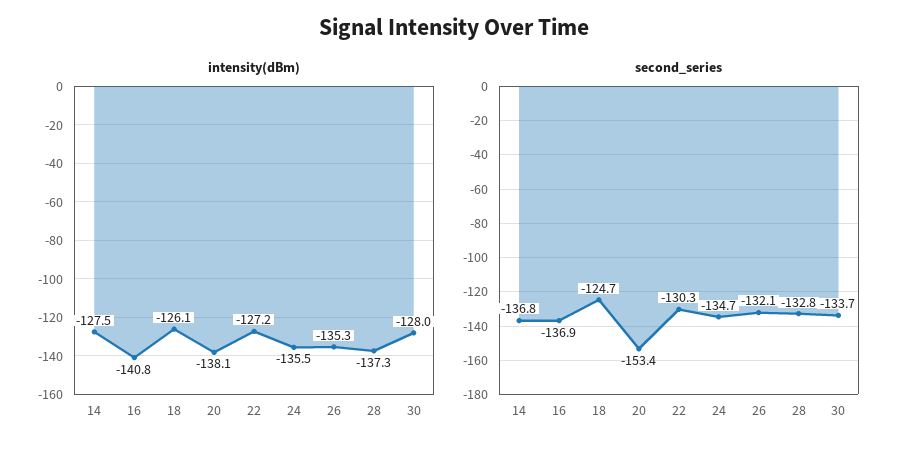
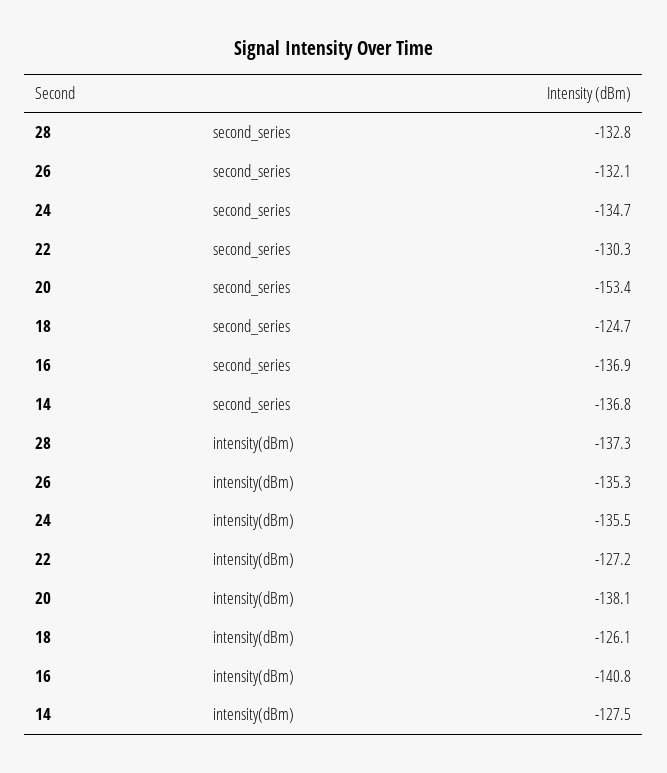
intensity(dBm), 30: -128 -> none
second_series, 30: -133.7 -> none

